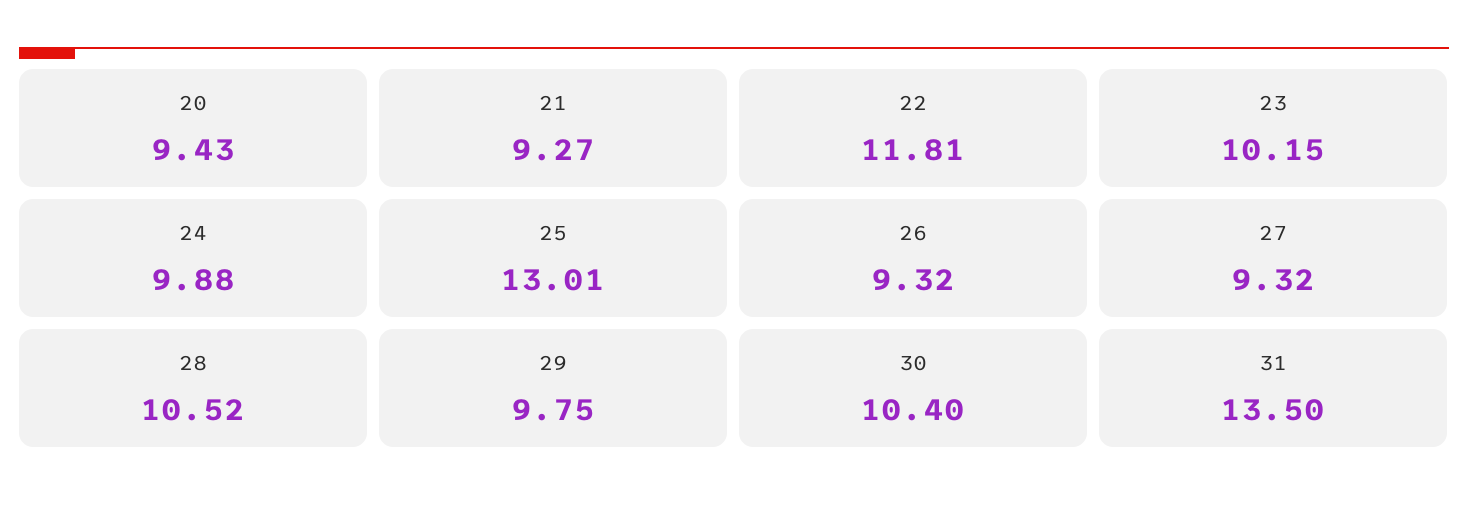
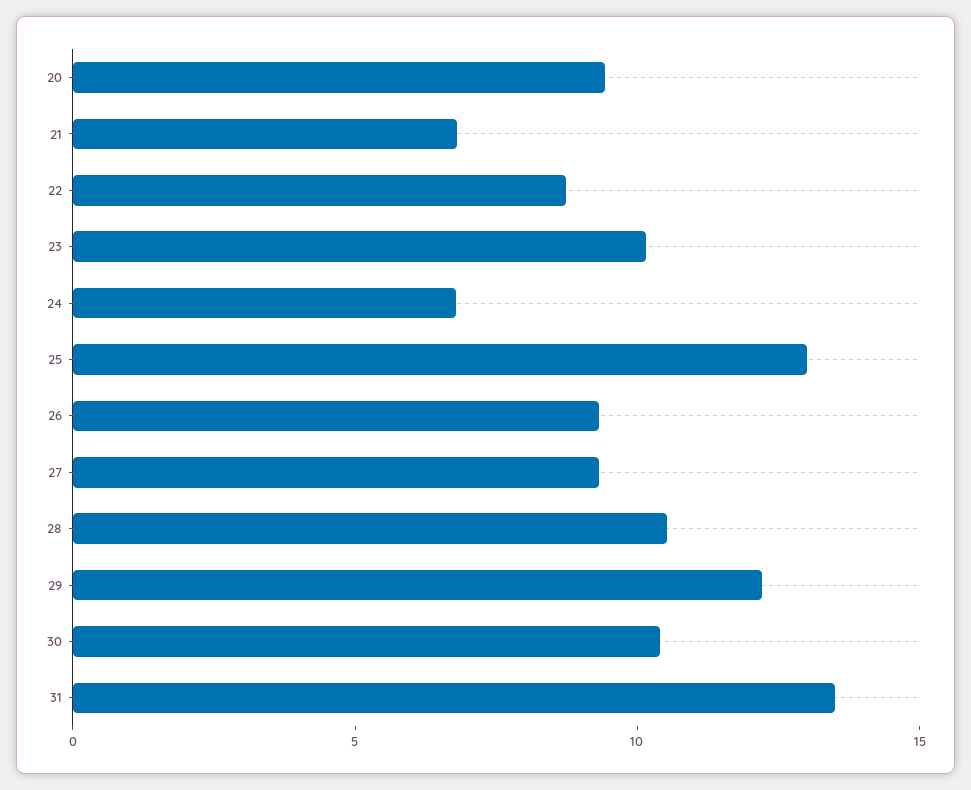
21: 9.27 -> 7
22: 11.81 -> 9
24: 9.88 -> 7
29: 9.75 -> 12

